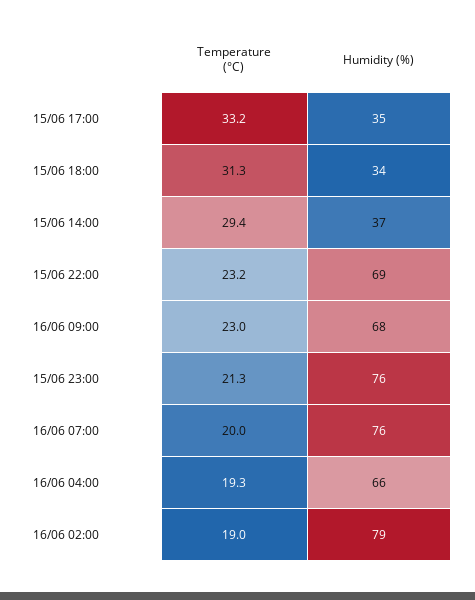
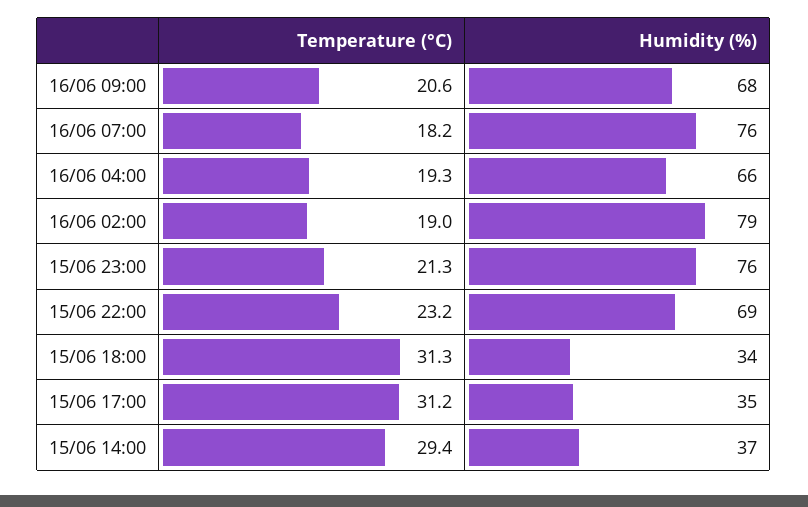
Temperature (°C), 15/06 17:00: 33.2 -> 31.2
Temperature (°C), 16/06 09:00: 23 -> 20.6
Temperature (°C), 16/06 07:00: 20 -> 18.2

